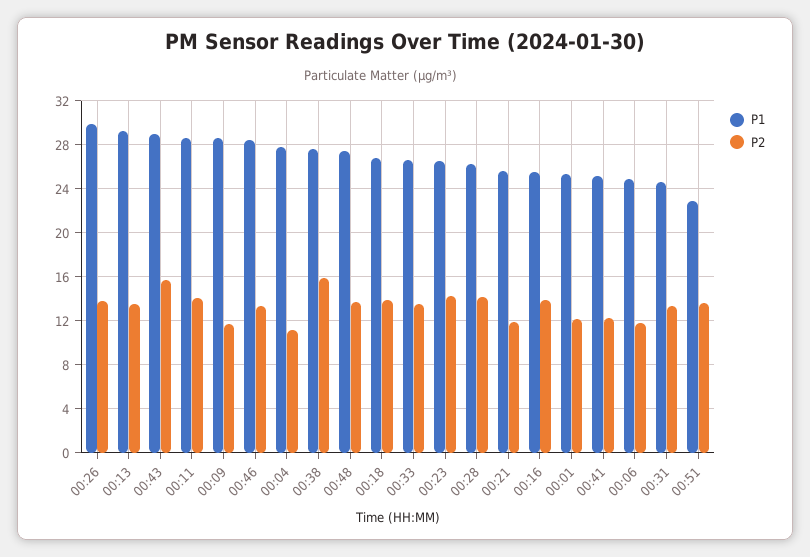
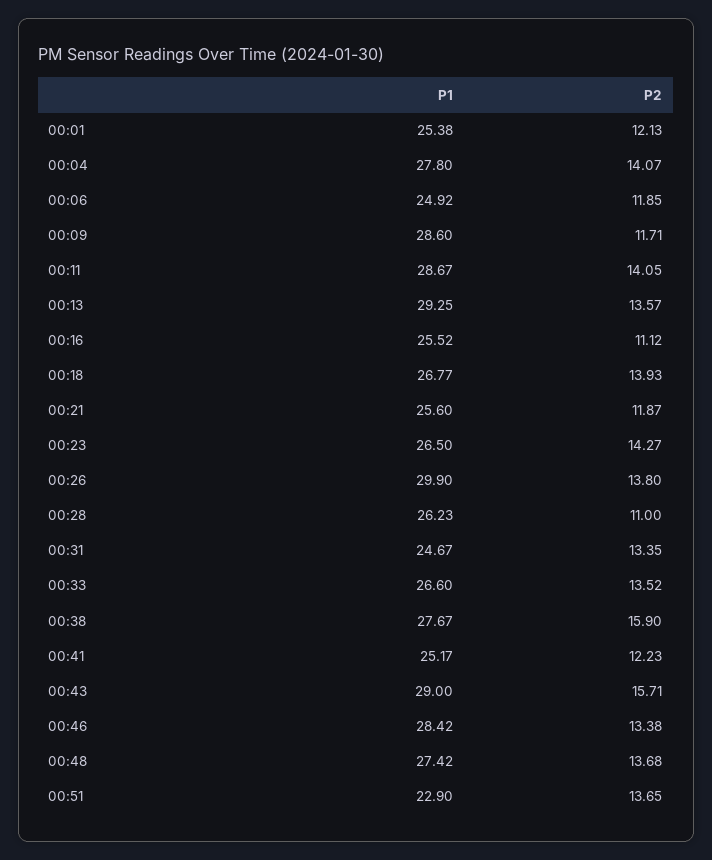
P2, 00:04: 11 -> 14.07
P2, 00:28: 14 -> 11
P2, 00:16: 14 -> 11.12

